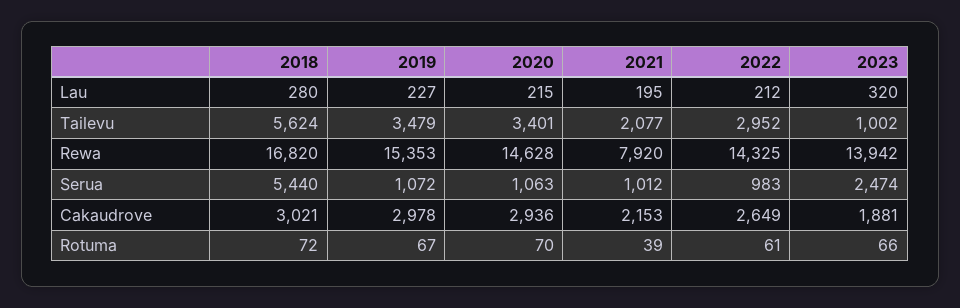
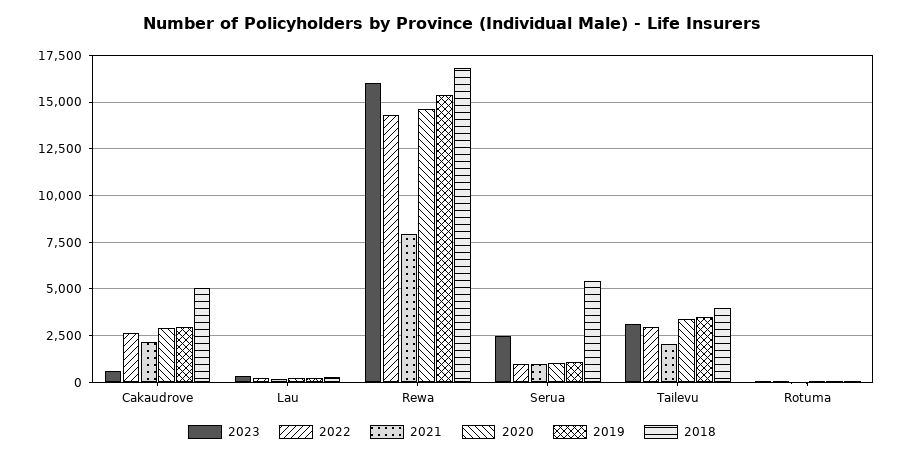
2018, Tailevu: 5624 -> 4000
2023, Tailevu: 1002 -> 3000
2023, Rewa: 13942 -> 16000
2018, Cakaudrove: 3021 -> 5000
2023, Cakaudrove: 1881 -> 500

